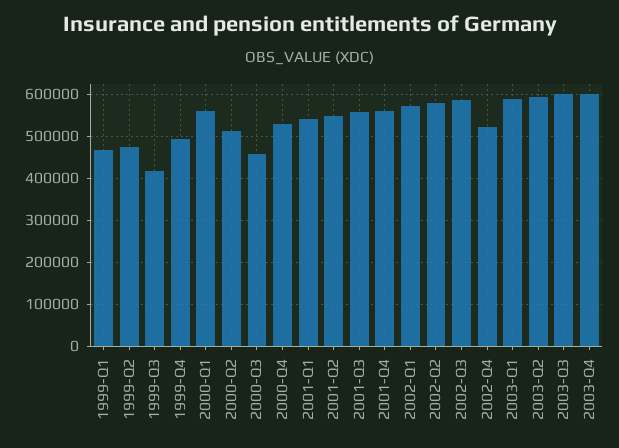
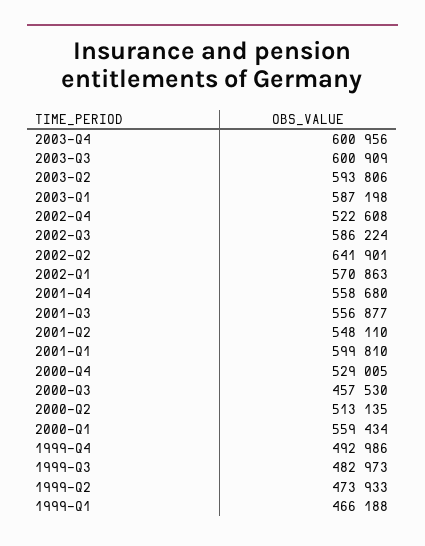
1999-Q3: 420000 -> 482973
2001-Q1: 540000 -> 599810
2002-Q2: 580000 -> 641901

